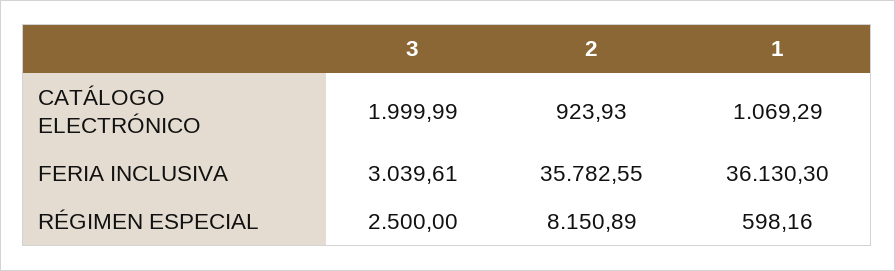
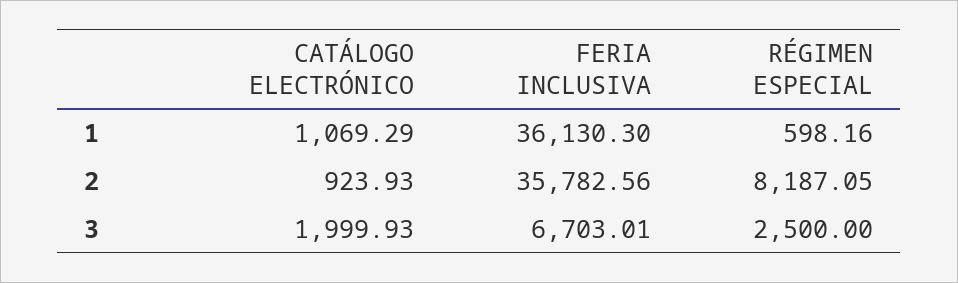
3, CATÁLOGO ELECTRÓNICO: 1999.99 -> 1999.93
3, FERIA INCLUSIVA: 3039.61 -> 6703.01
2, FERIA INCLUSIVA: 35782.55 -> 35782.56
2, RÉGIMEN ESPECIAL: 8150.89 -> 8187.05

